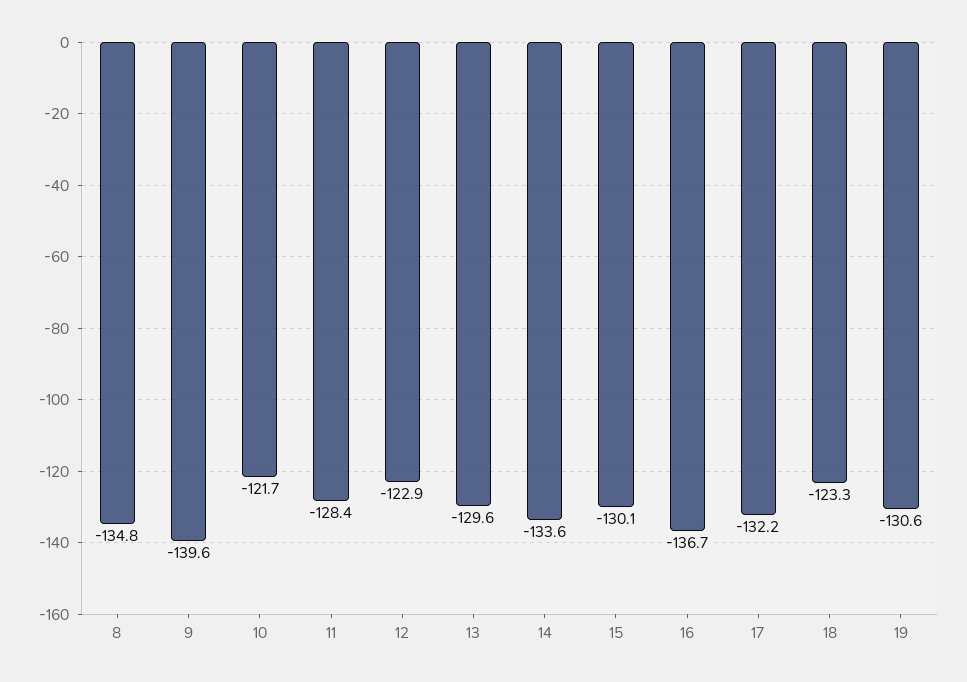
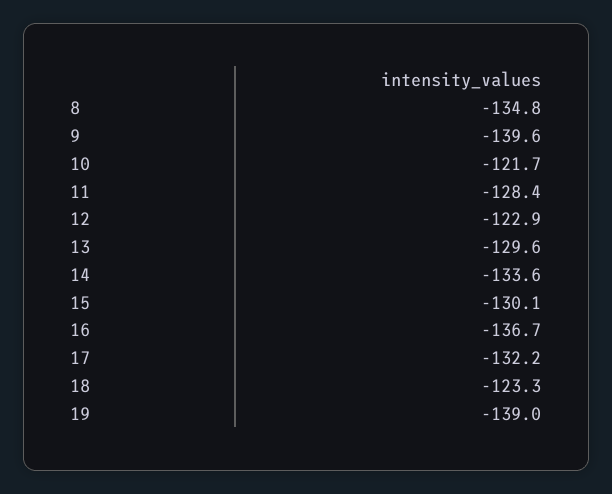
19: -130.6 -> -139

